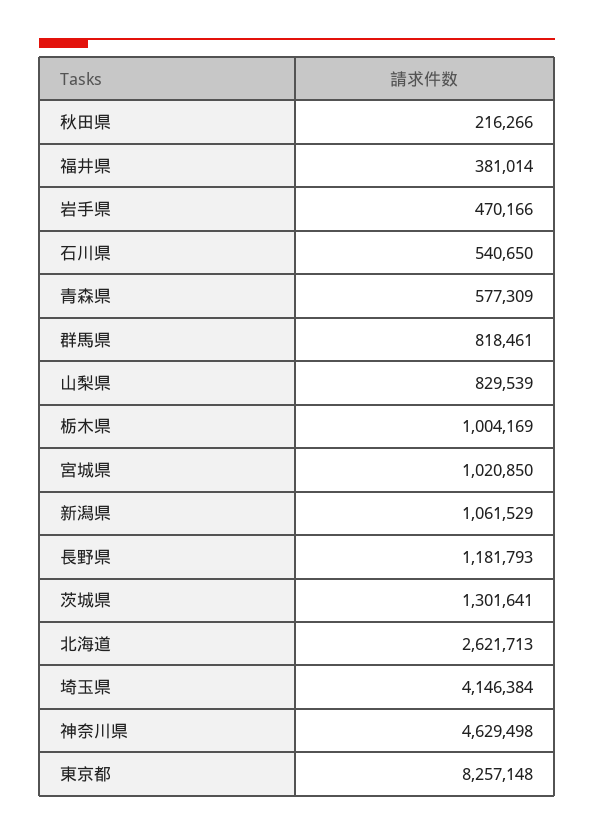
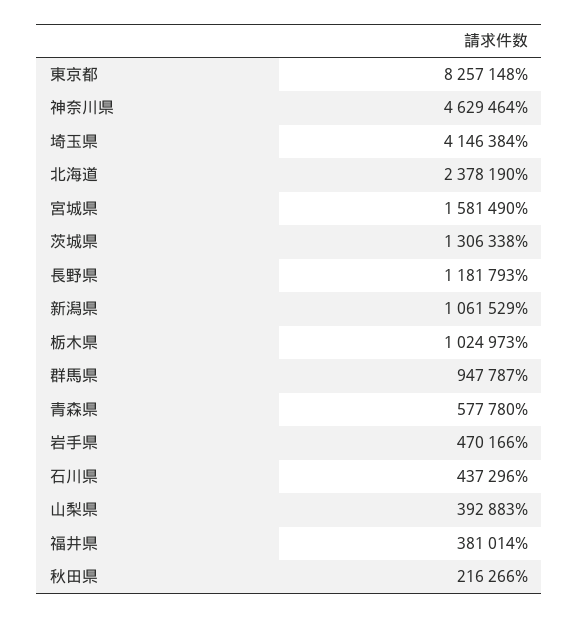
石川県: 540650 -> 437296
青森県: 577309 -> 577780
群馬県: 818461 -> 947787
山梨県: 829539 -> 392883
栃木県: 1004169 -> 1024973
宮城県: 1020850 -> 1581490
茨城県: 1301641 -> 1306338
北海道: 2621713 -> 2378190
神奈川県: 4629498 -> 4629464

